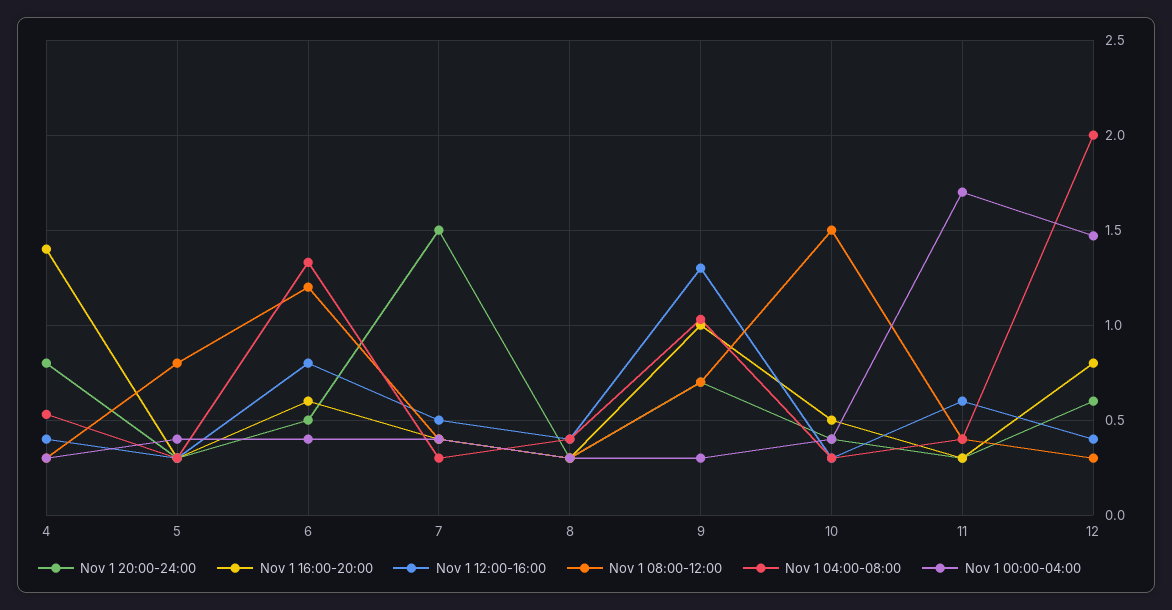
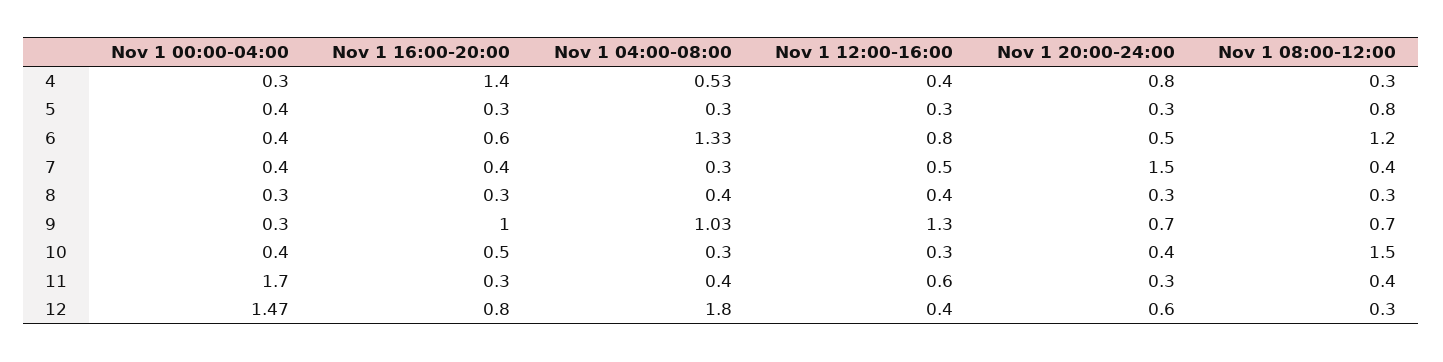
Nov 1 04:00-08:00, 12: 2 -> 1.8

